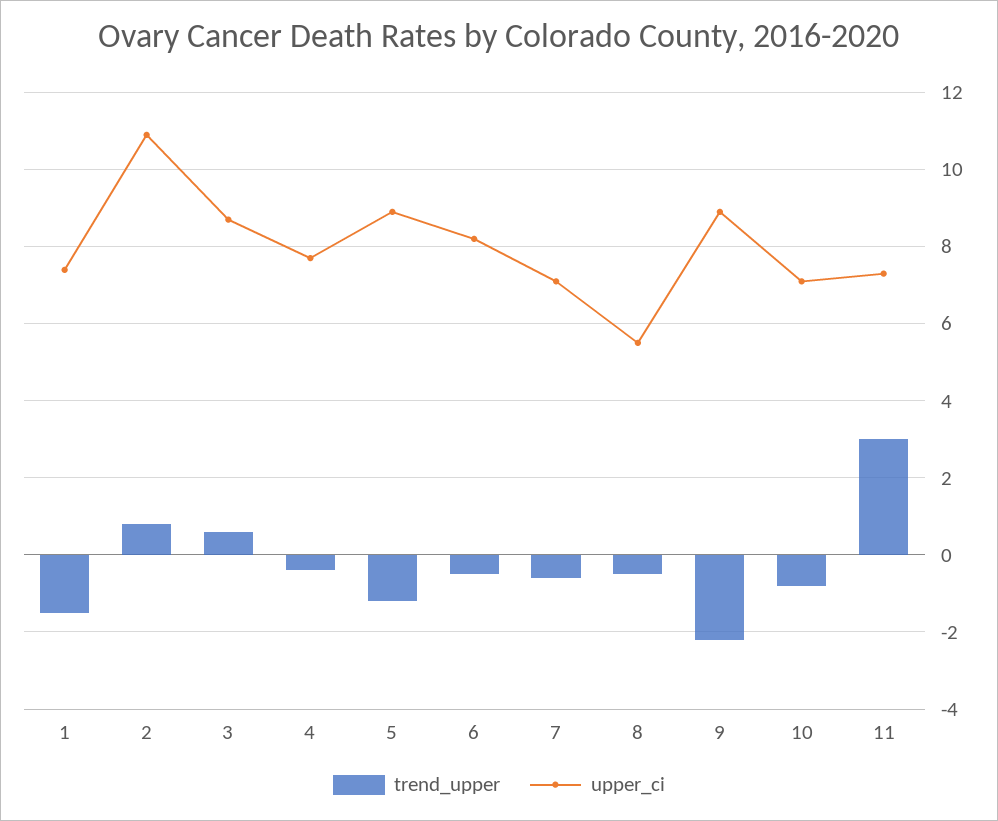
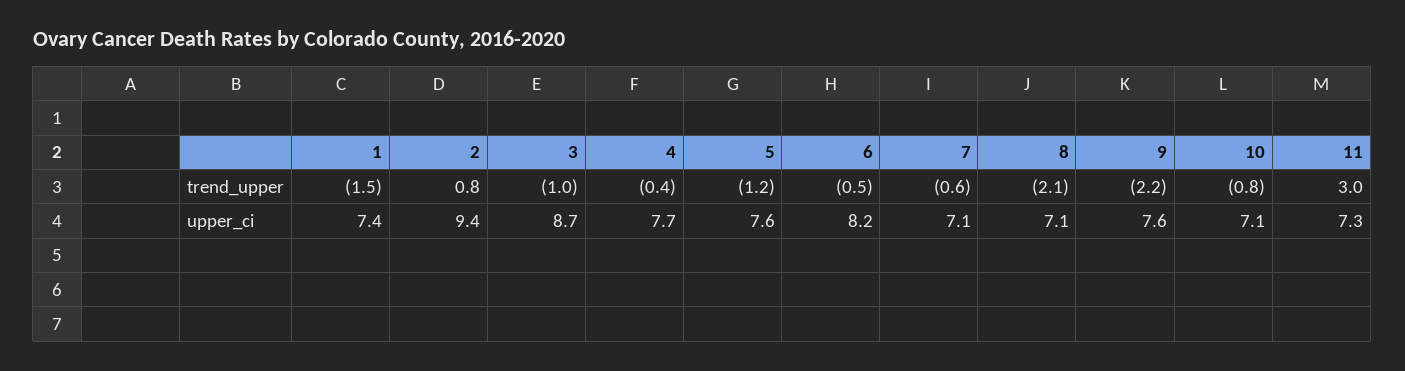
upper_ci, 2: 11 -> 9.4
trend_upper, 3: 0.5 -> -1
upper_ci, 5: 9 -> 7.6
trend_upper, 8: -0.5 -> -2.1
upper_ci, 8: 5.5 -> 7.1
upper_ci, 9: 9 -> 7.6

